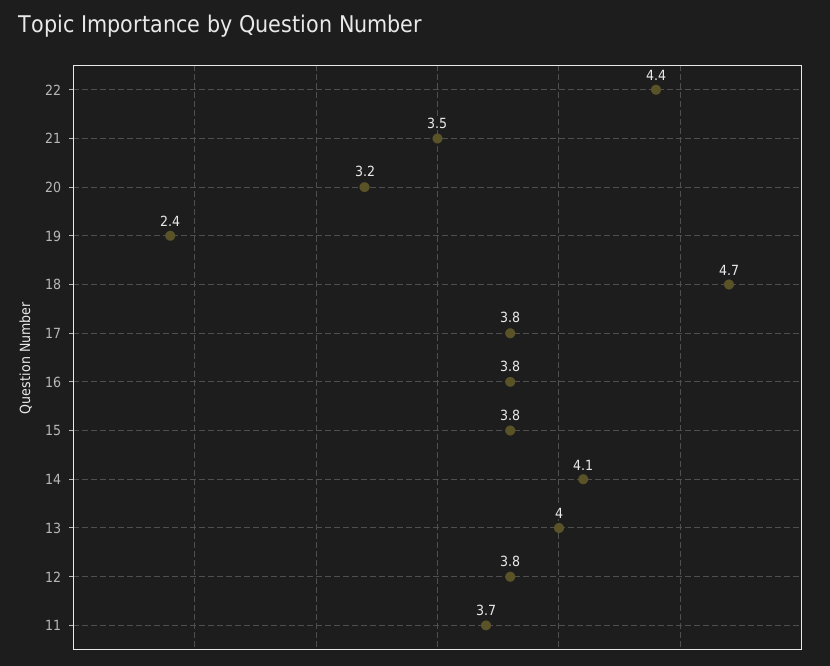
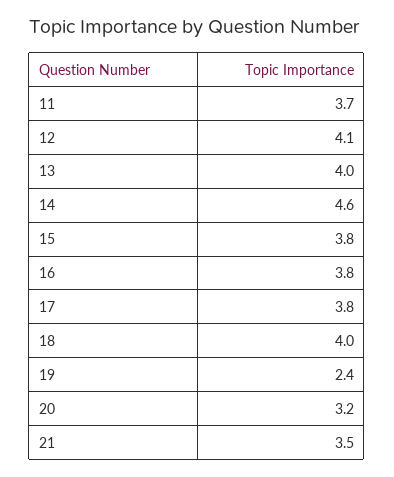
22: 4.4 -> none
18: 4.7 -> 4
14: 4.1 -> 4.6
12: 3.8 -> 4.1

